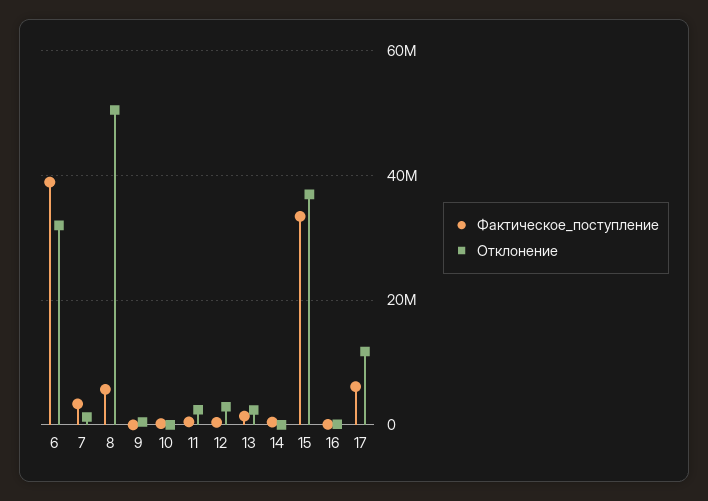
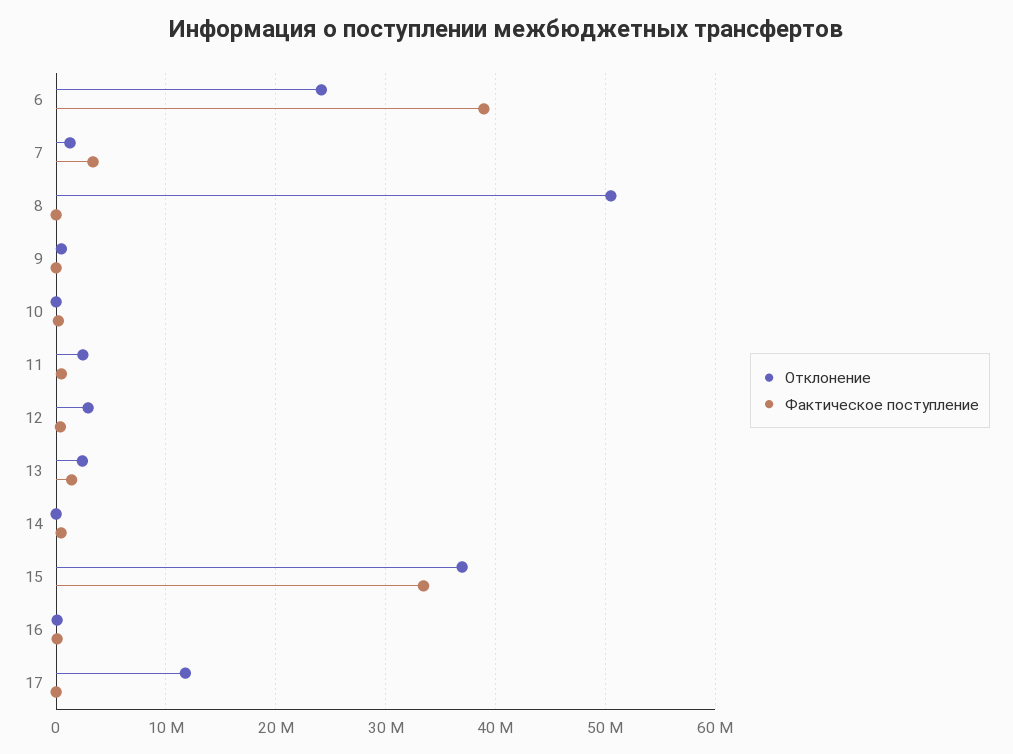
Отклонение, 6: 32000000 -> 24000000
Фактическое_поступление, 8: 6000000 -> 0
Фактическое_поступление, 17: 6000000 -> 0

